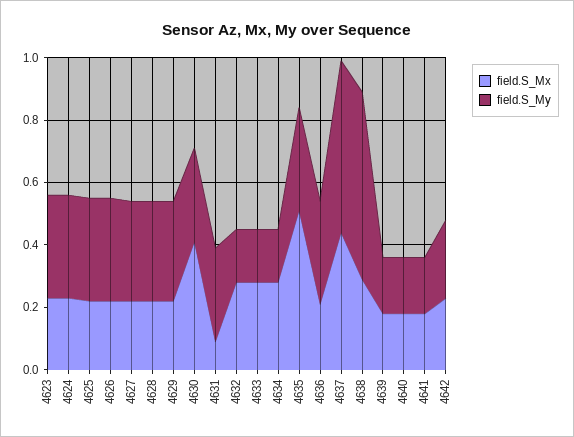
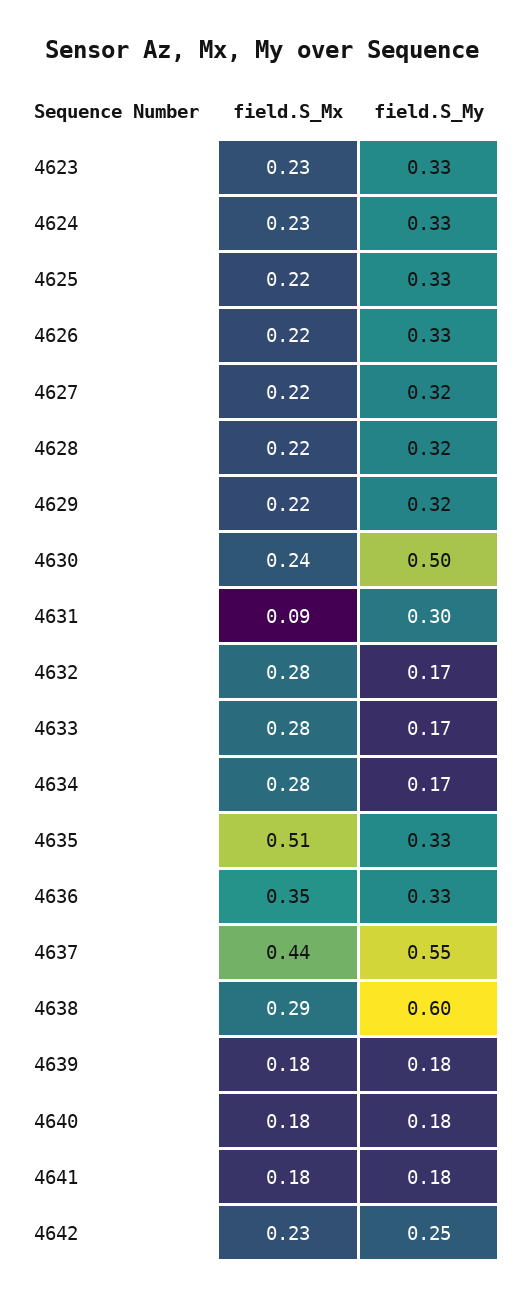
field.S_Mx, 4630: 0.4 -> 0.24
field.S_My, 4630: 0.3 -> 0.5
field.S_Mx, 4636: 0.2 -> 0.35

